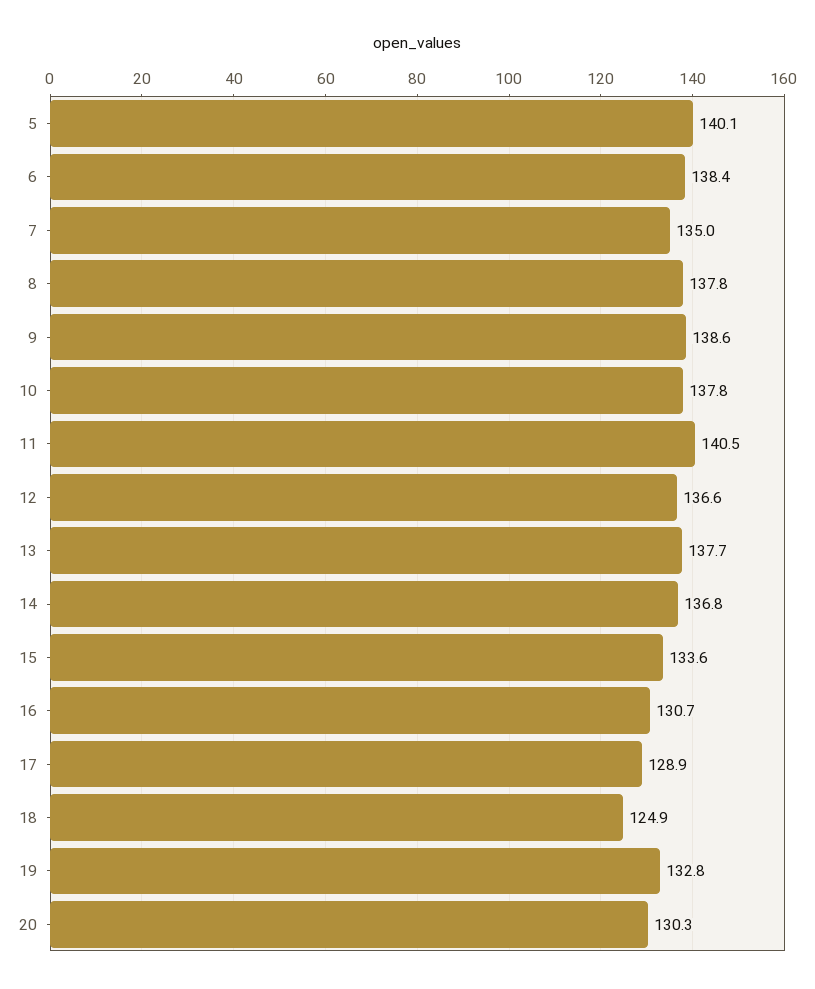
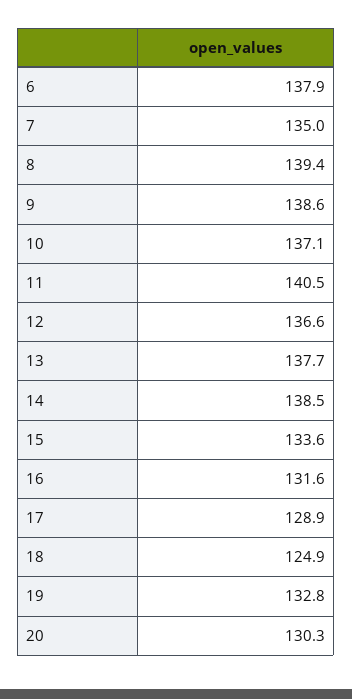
5: 140.1 -> none
6: 138.4 -> 137.9
8: 137.8 -> 139.4
10: 137.8 -> 137.1
14: 136.8 -> 138.5
16: 130.7 -> 131.6

